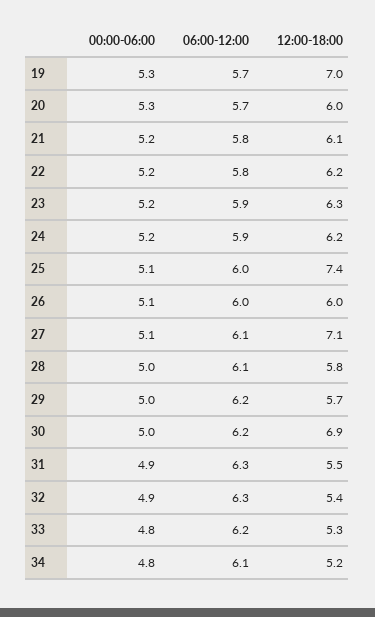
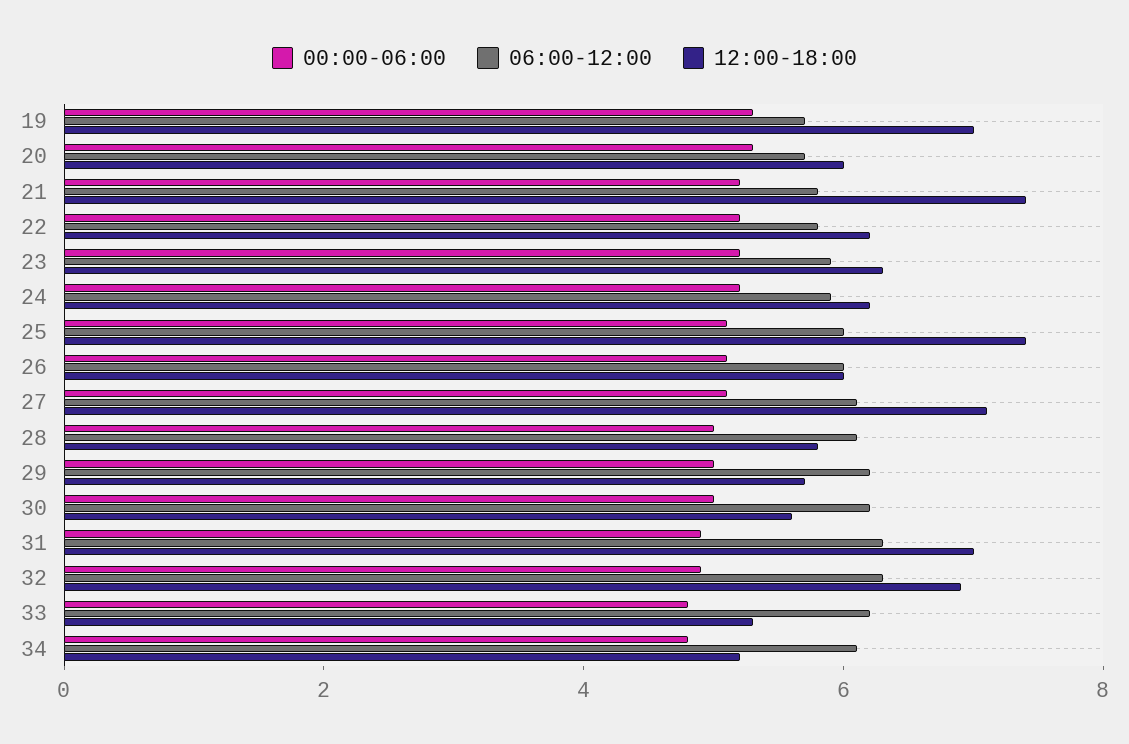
12:00-18:00, 21: 6.1 -> 7.5
12:00-18:00, 30: 6.9 -> 5.5
12:00-18:00, 31: 5.5 -> 7
12:00-18:00, 32: 5.4 -> 7

